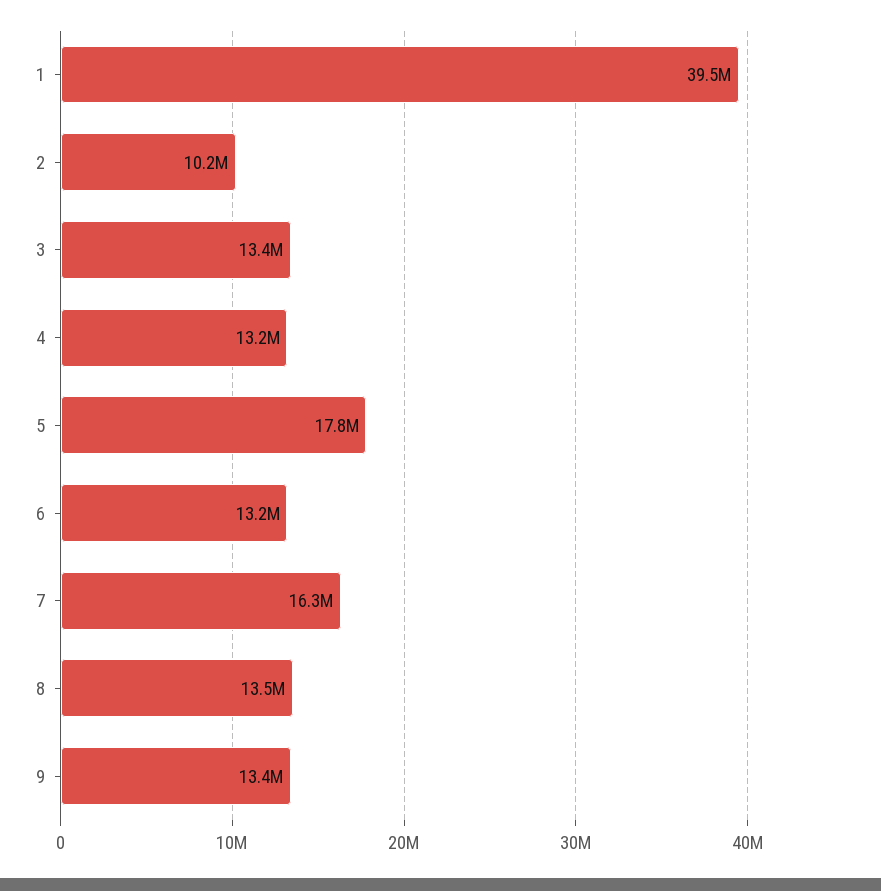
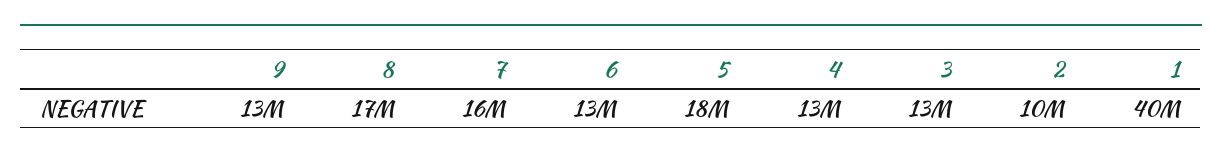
8: 13500000 -> 17000000

